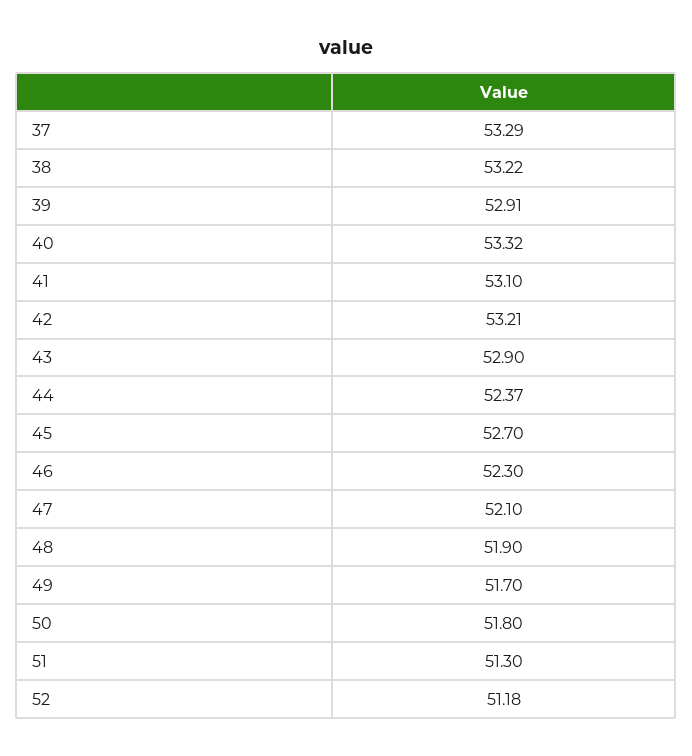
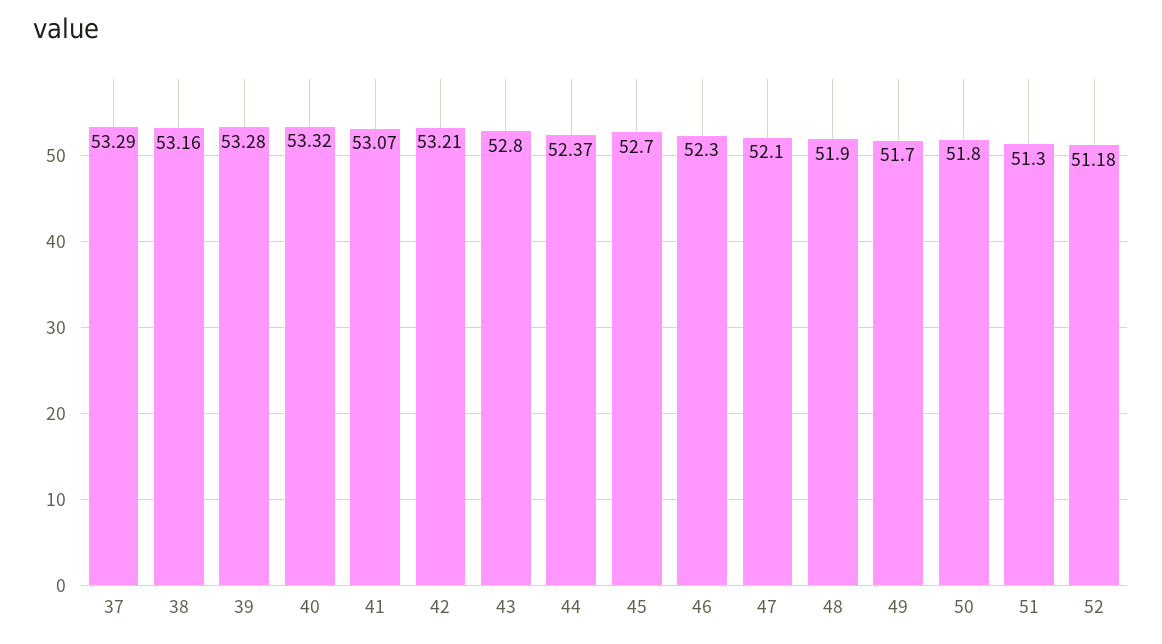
38: 53.22 -> 53.16
39: 52.91 -> 53.28
41: 53.1 -> 53.07
43: 52.9 -> 52.8

